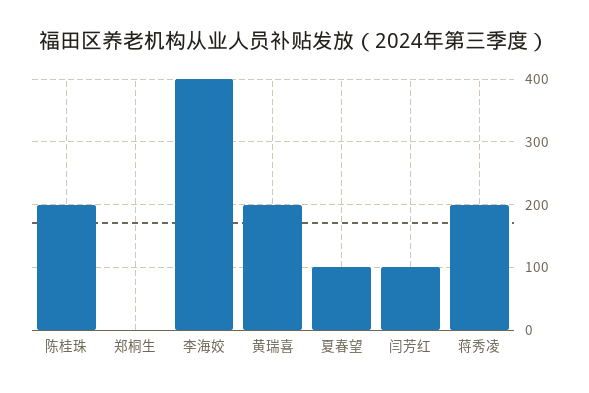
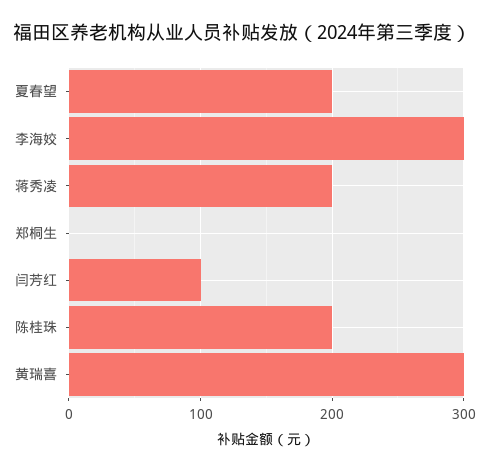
李海姣: 400 -> 300
黄瑞喜: 200 -> 300
夏春望: 100 -> 200

